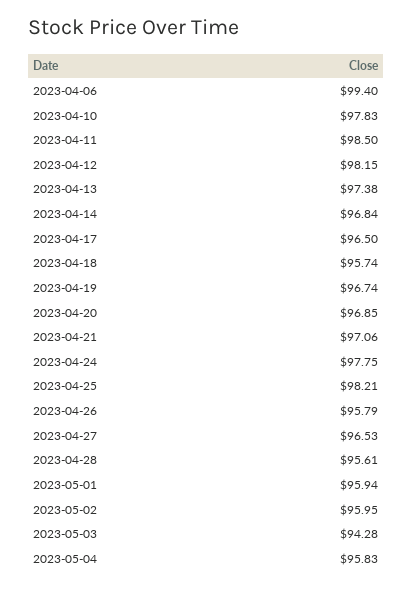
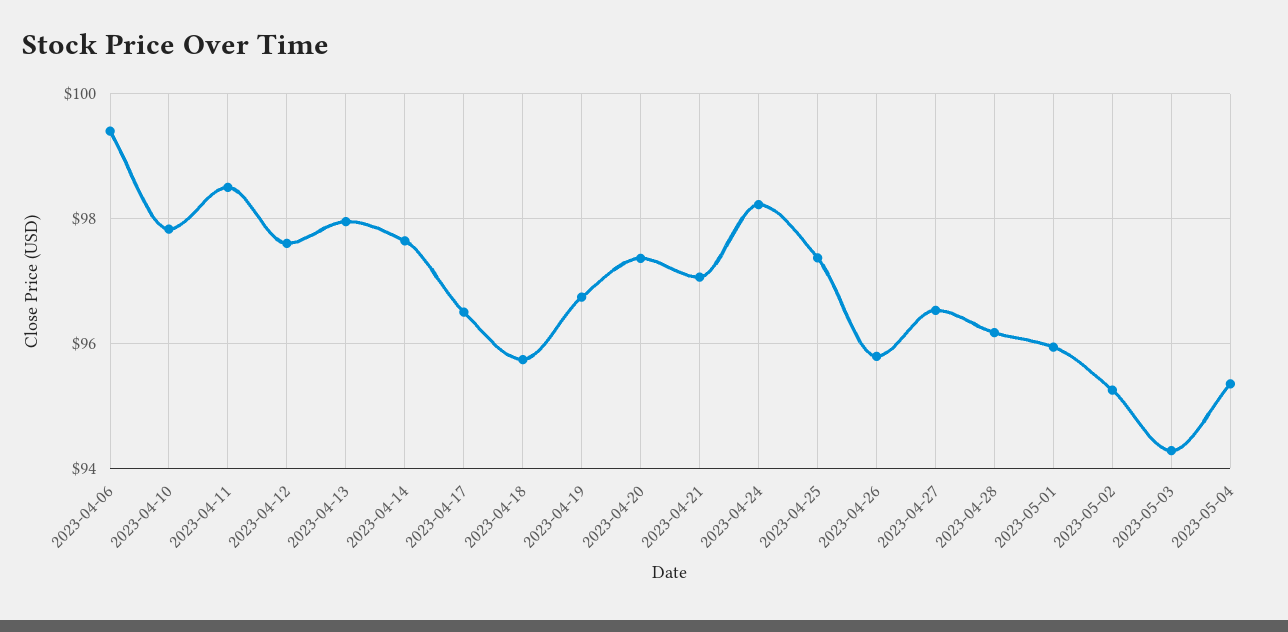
2023-04-12: 98.15 -> 97.6
2023-04-13: 97.38 -> 98
2023-04-14: 96.84 -> 97.6
2023-04-20: 96.85 -> 97.4
2023-04-24: 97.75 -> 98.2
2023-04-25: 98.21 -> 97.4
2023-04-28: 95.61 -> 96.2
2023-05-02: 95.95 -> 95.2
2023-05-04: 95.83 -> 95.4

